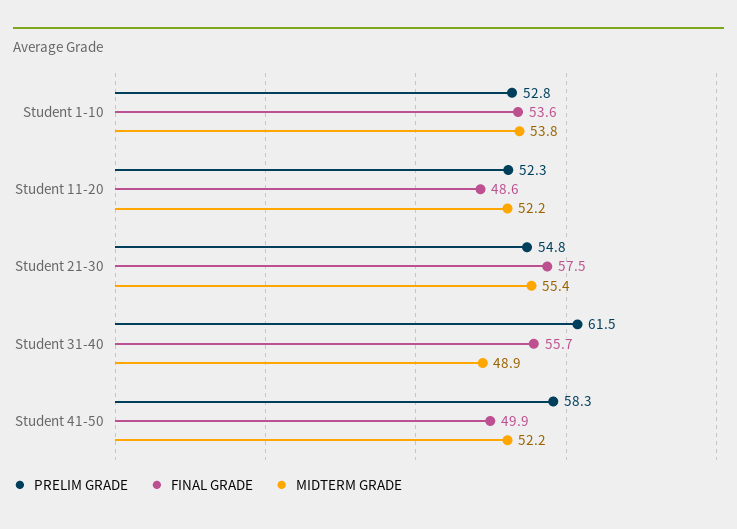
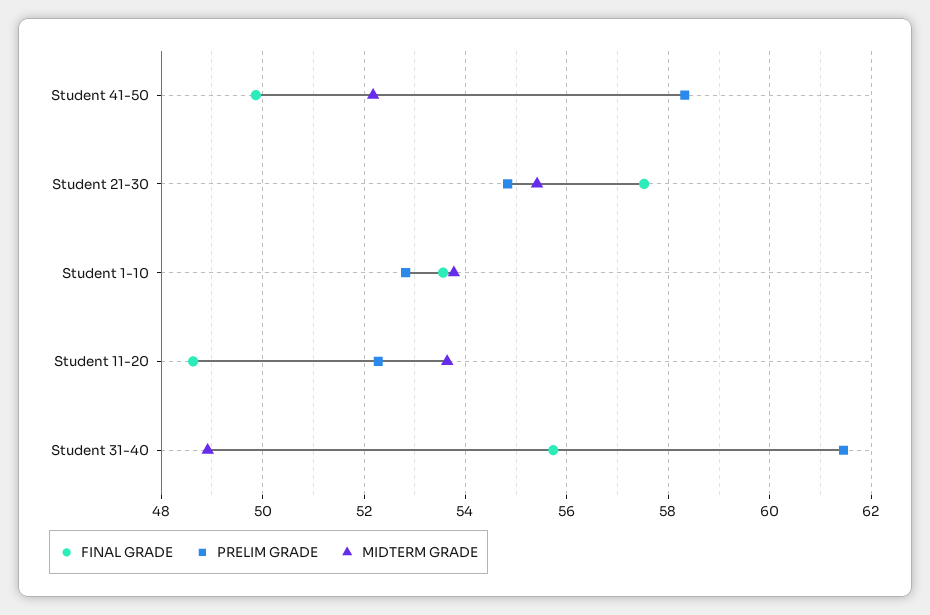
MIDTERM GRADE, Student 11-20: 52.2 -> 53.6

